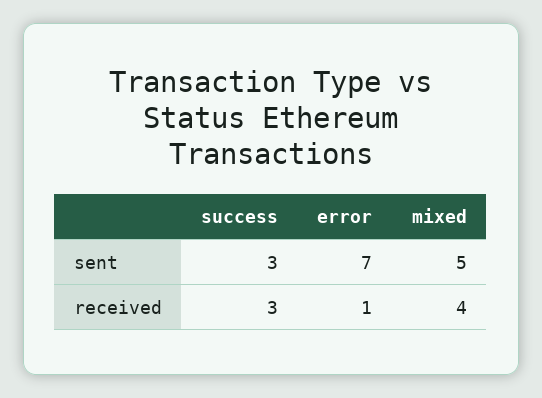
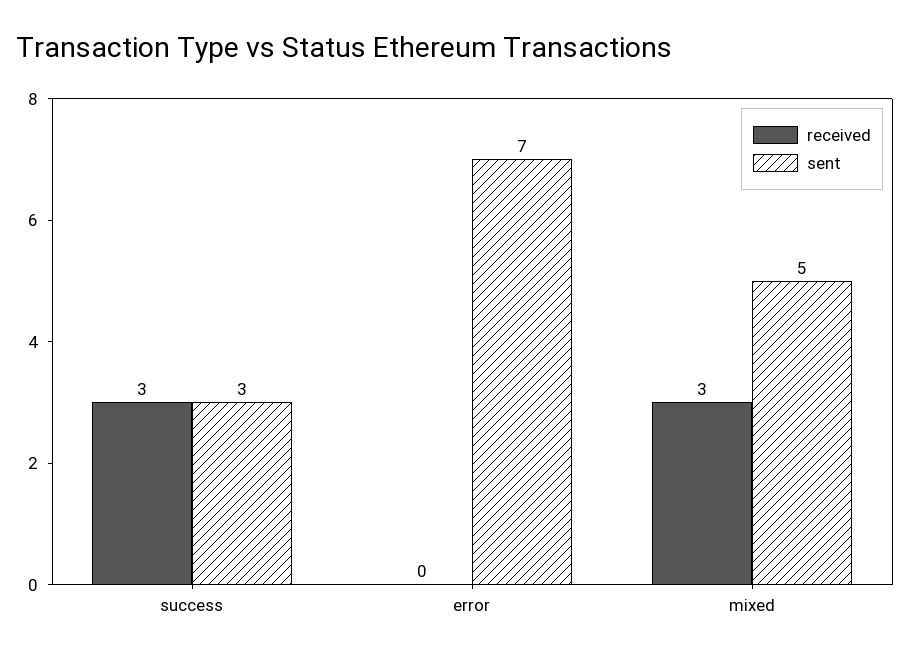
received, error: 1 -> 0
received, mixed: 4 -> 3

